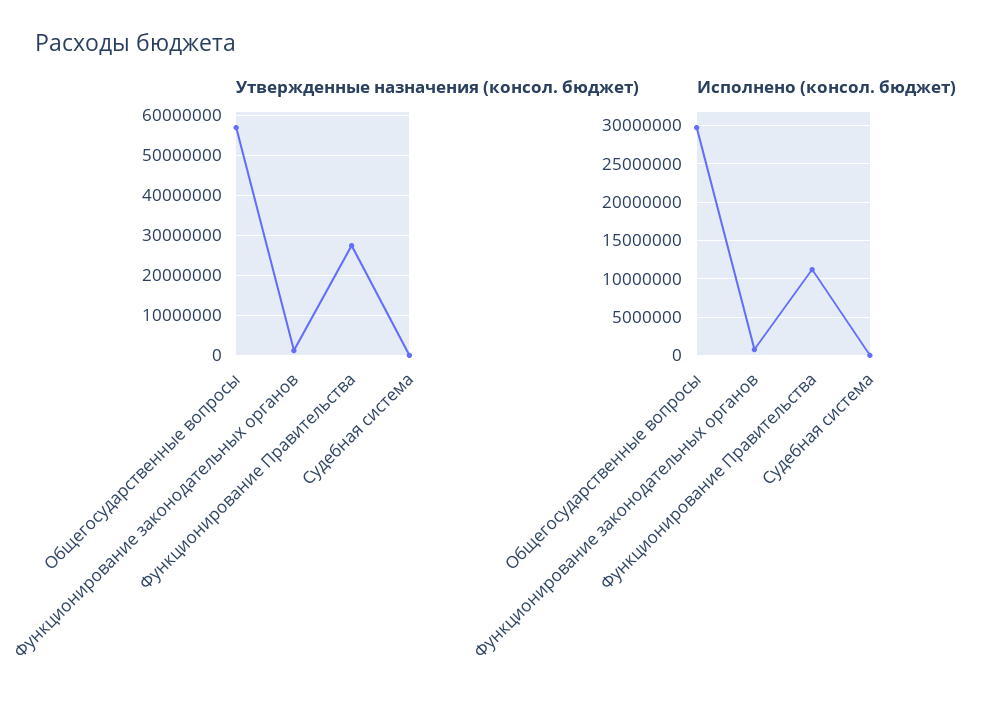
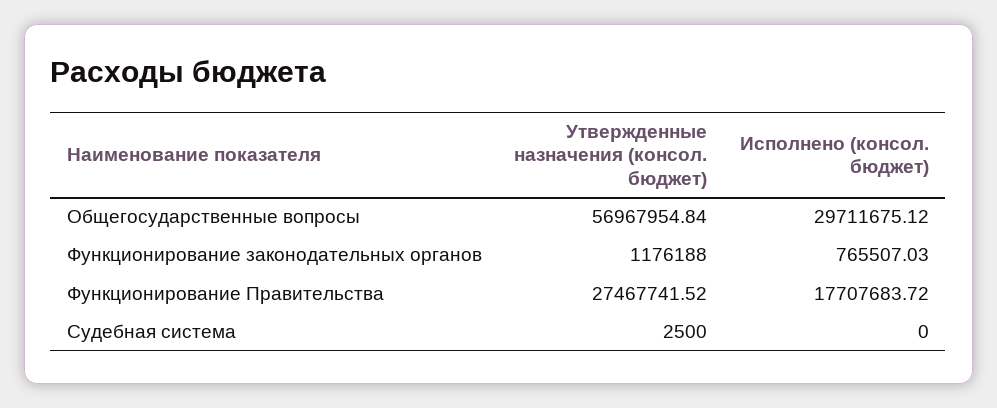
Исполнено (консол. бюджет), Функционирование Правительства: 11000000 -> 17707683.72

